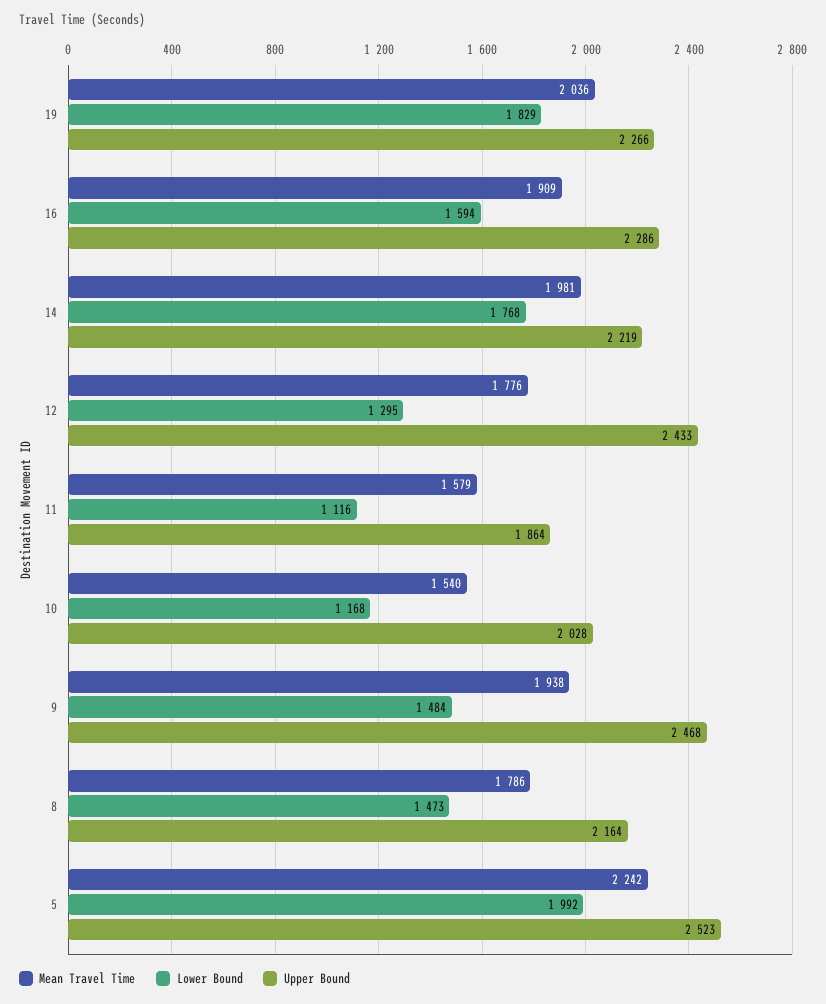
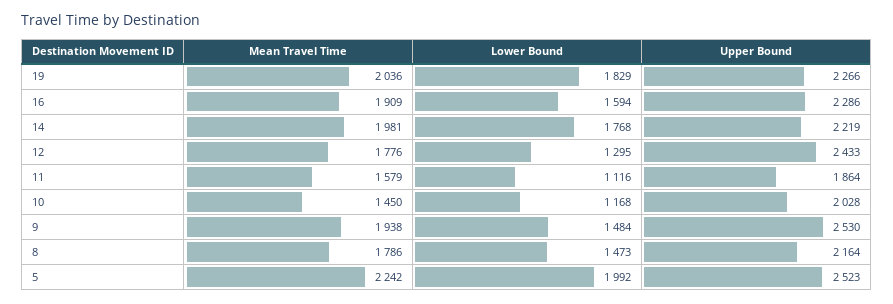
Mean Travel Time, 10: 1540 -> 1450
Upper Bound, 9: 2468 -> 2530

